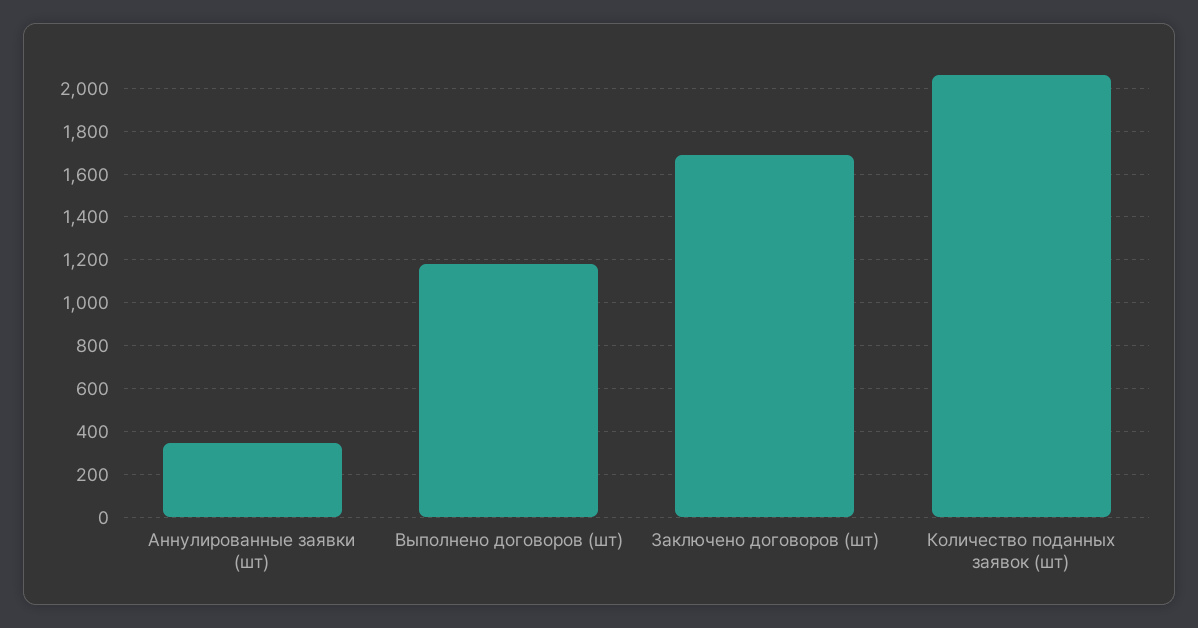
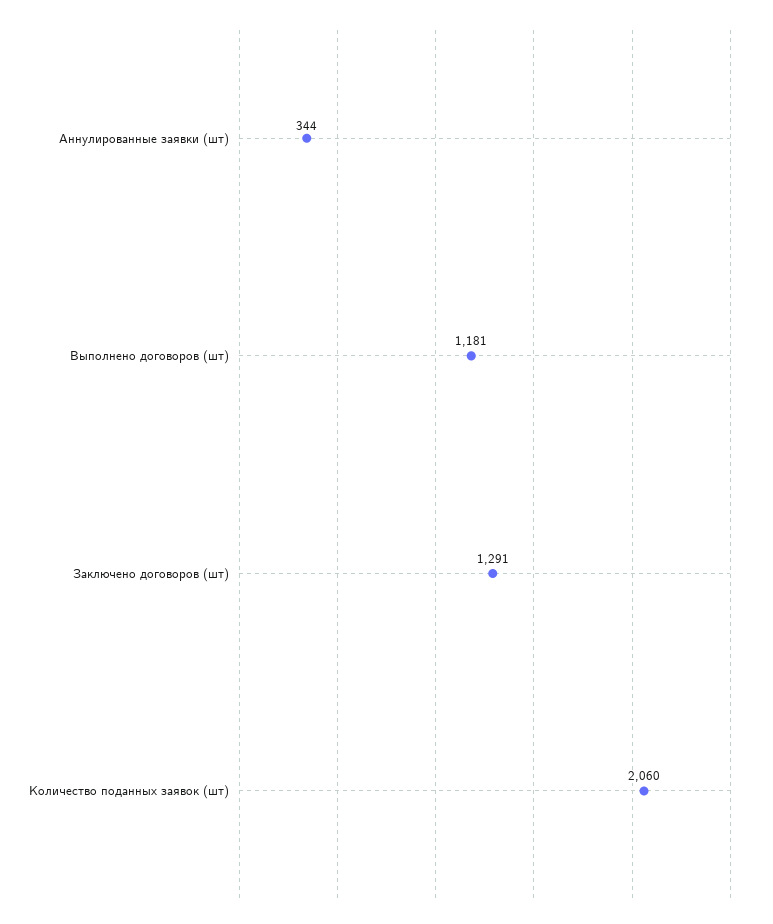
Заключено договоров (шт): 1700 -> 1291

